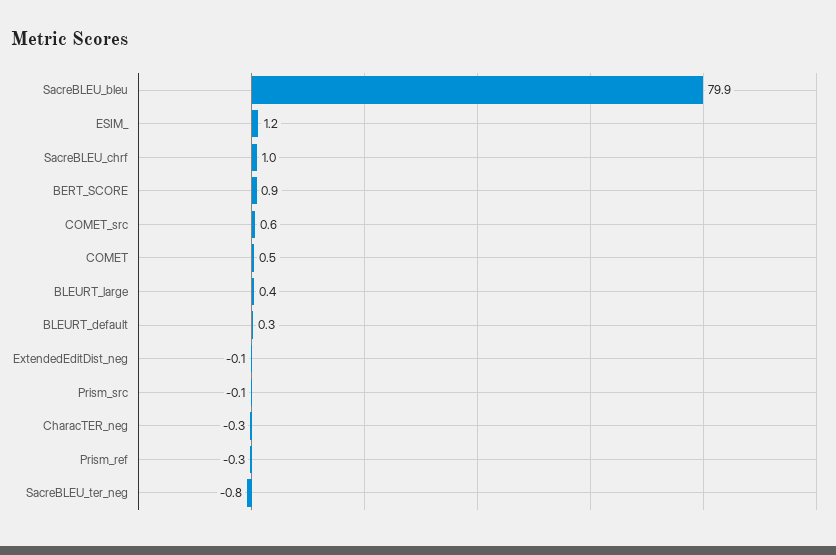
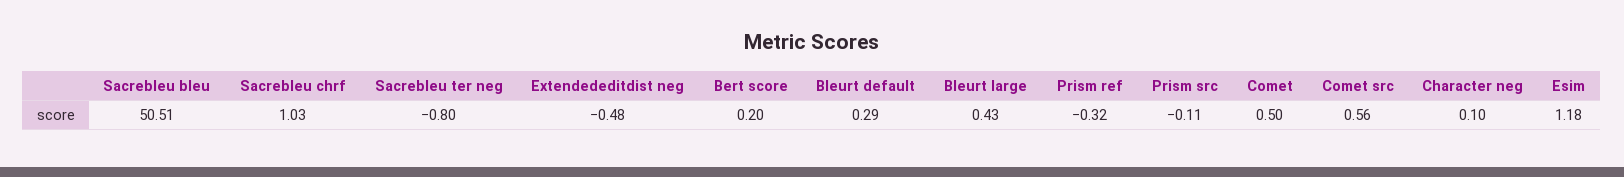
SacreBLEU_bleu: 79.9 -> 50.51
BERT_SCORE: 0.9 -> 0.2
ExtendedEditDist_neg: -0.1 -> -0.48
CharacTER_neg: -0.3 -> 0.1

